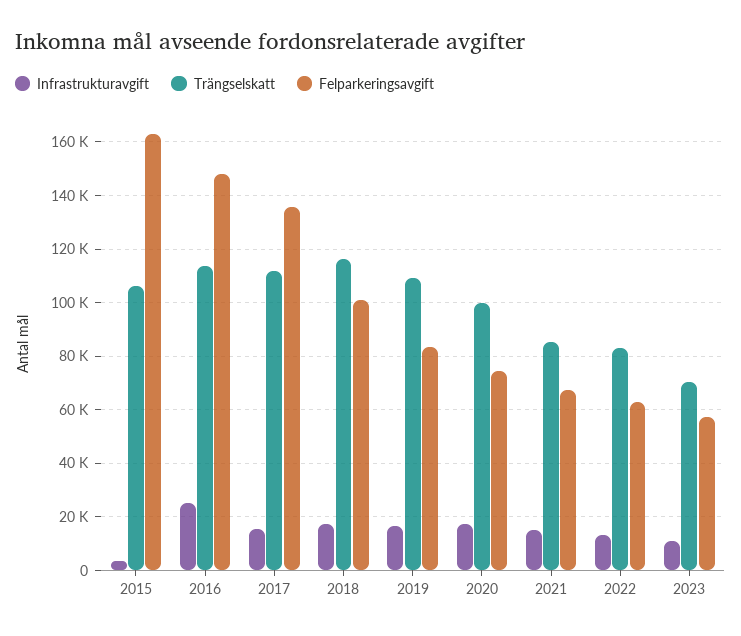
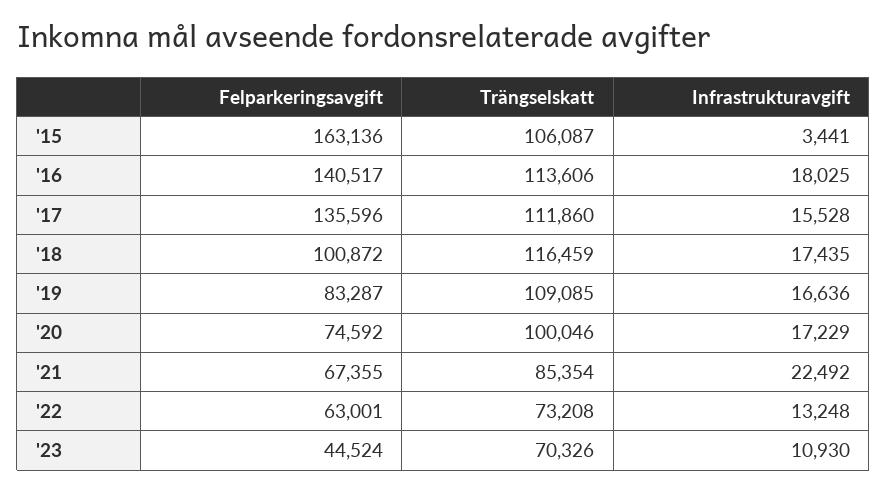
Infrastrukturavgift, 2016: 25000 -> 18025
Felparkeringsavgift, 2016: 147500 -> 140517
Infrastrukturavgift, 2021: 15000 -> 22492
Trängselskatt, 2022: 82500 -> 73208
Felparkeringsavgift, 2023: 57500 -> 44524

